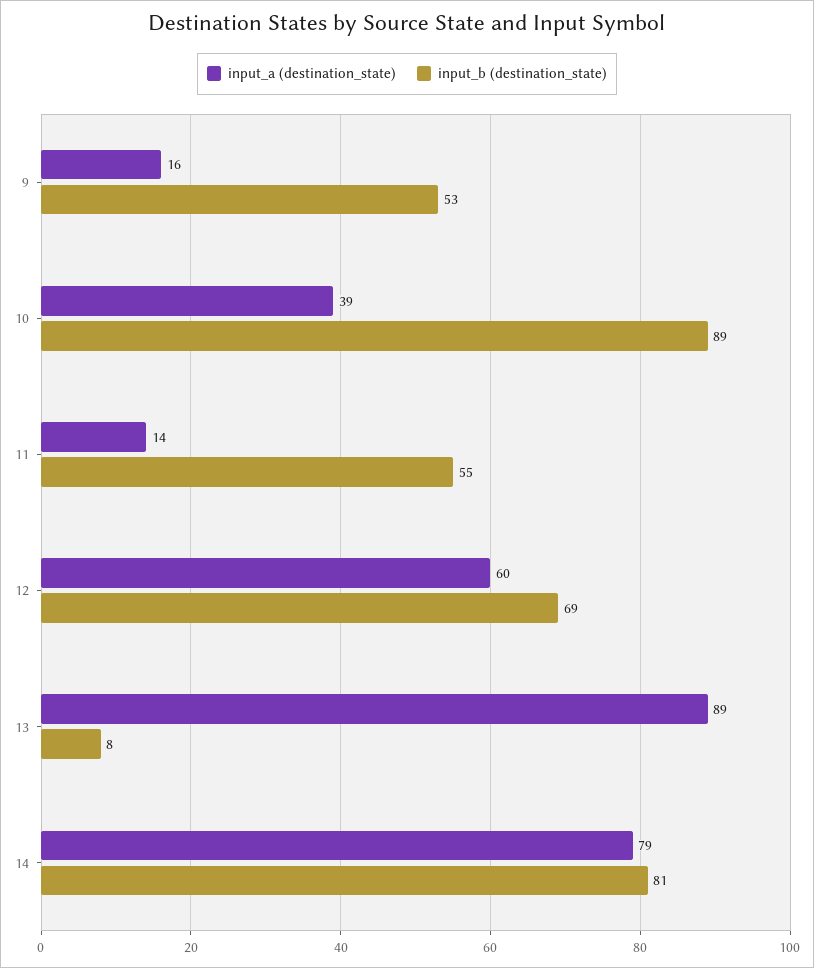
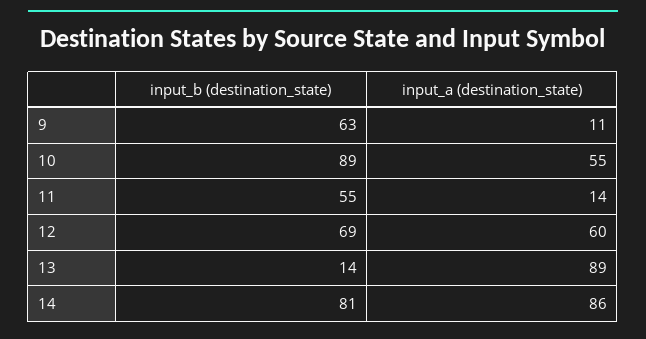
input_a (destination_state), 9: 16 -> 11
input_b (destination_state), 9: 53 -> 63
input_a (destination_state), 10: 39 -> 55
input_b (destination_state), 13: 8 -> 14
input_a (destination_state), 14: 79 -> 86

